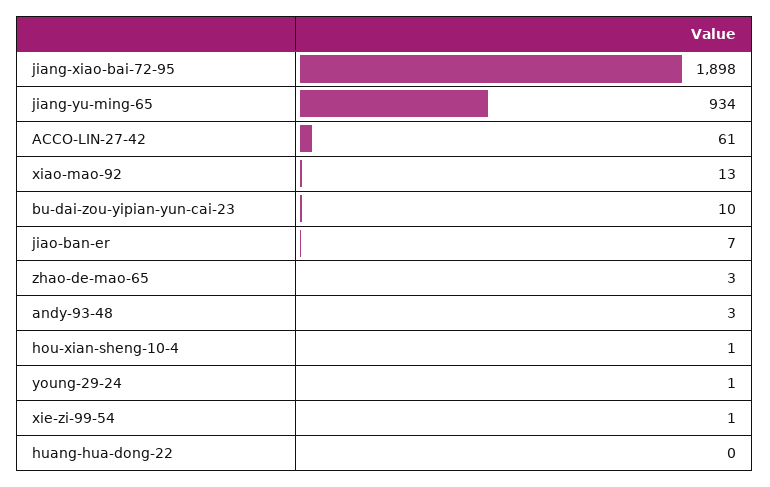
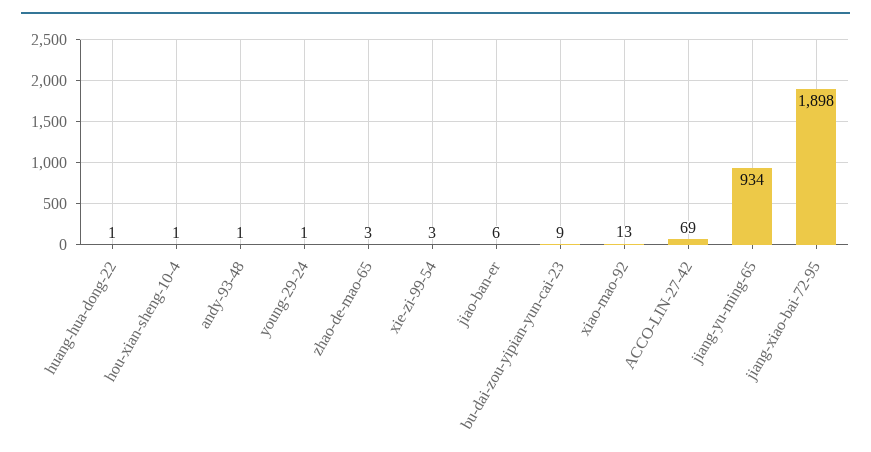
ACCO-LIN-27-42: 61 -> 69
bu-dai-zou-yipian-yun-cai-23: 10 -> 9
jiao-ban-er: 7 -> 6
andy-93-48: 3 -> 1
xie-zi-99-54: 1 -> 3
huang-hua-dong-22: 0 -> 1

